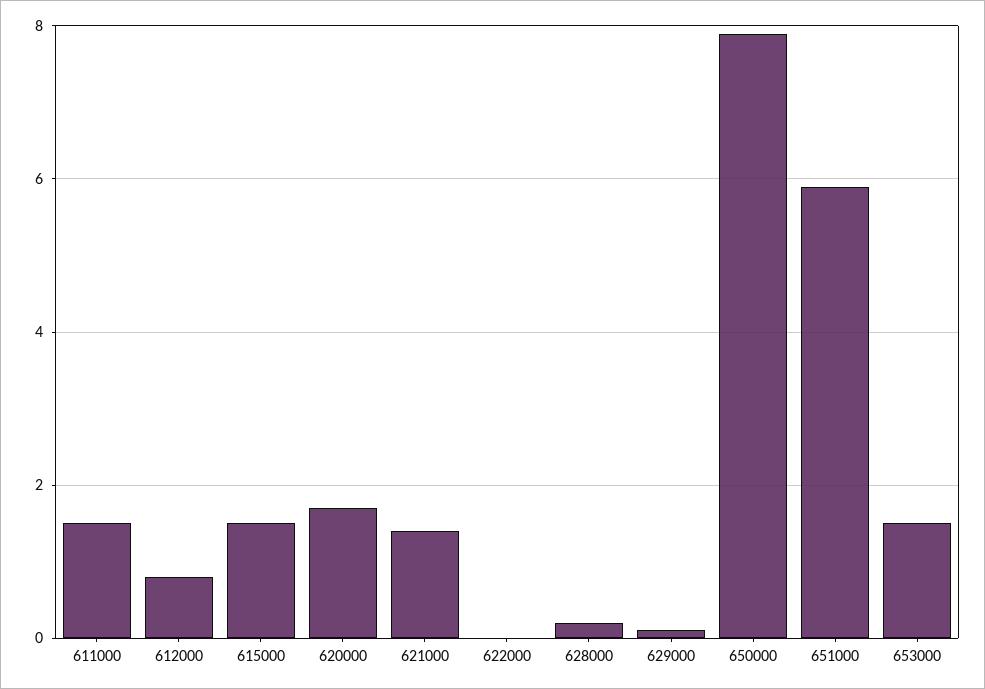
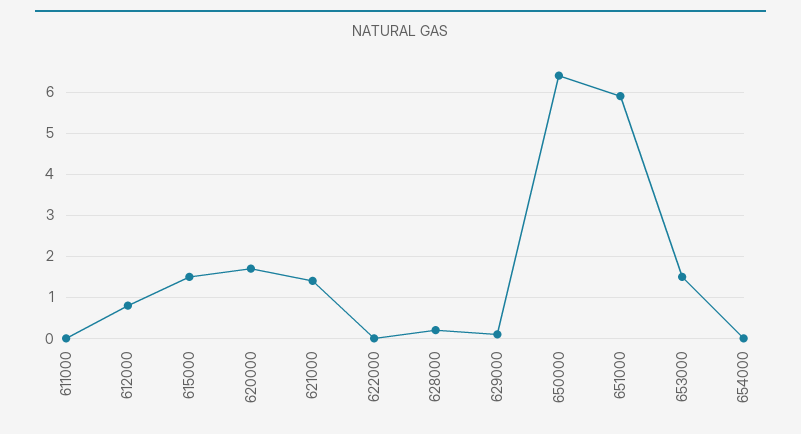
611000: 1.5 -> 0
650000: 8 -> 6.5
654000: none -> 0

